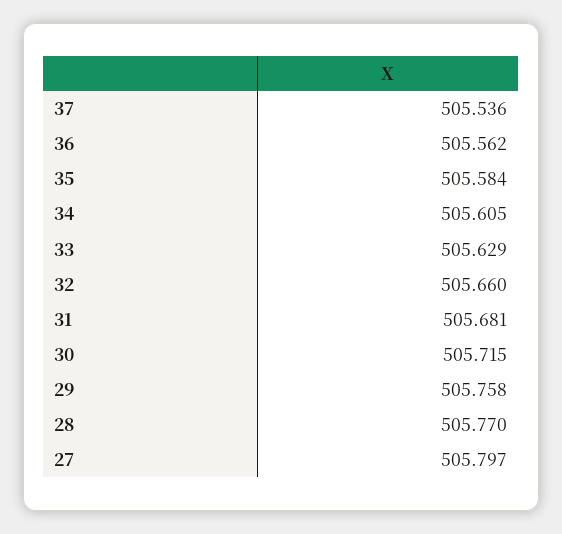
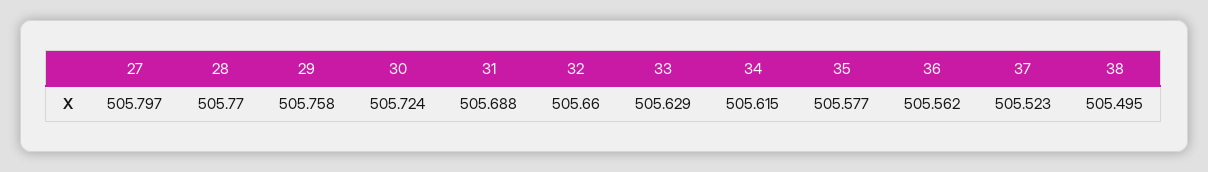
37: 505.536 -> 505.523
35: 505.584 -> 505.577
34: 505.605 -> 505.615
31: 505.681 -> 505.688
30: 505.715 -> 505.724
38: none -> 505.495

